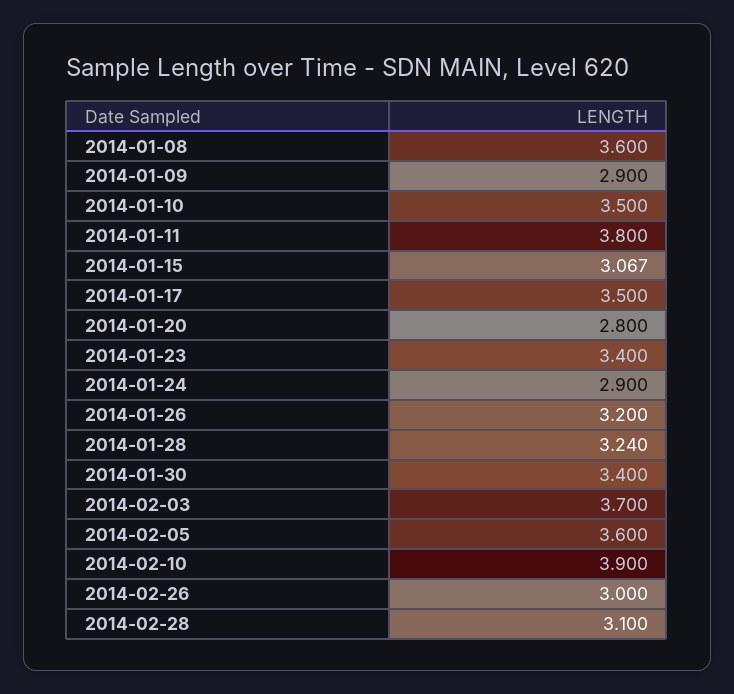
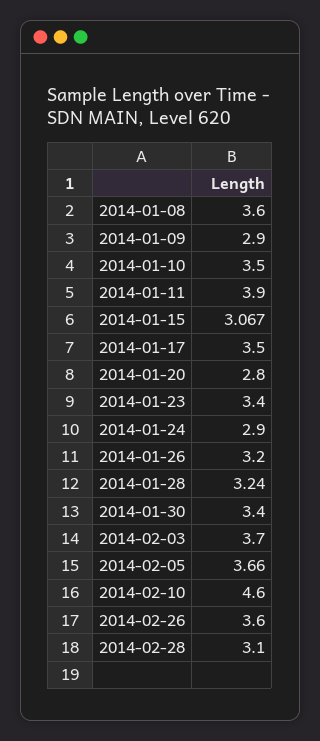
2014-01-11: 3.8 -> 3.9
2014-02-05: 3.6 -> 3.66
2014-02-10: 3.9 -> 4.6
2014-02-26: 3 -> 3.6

